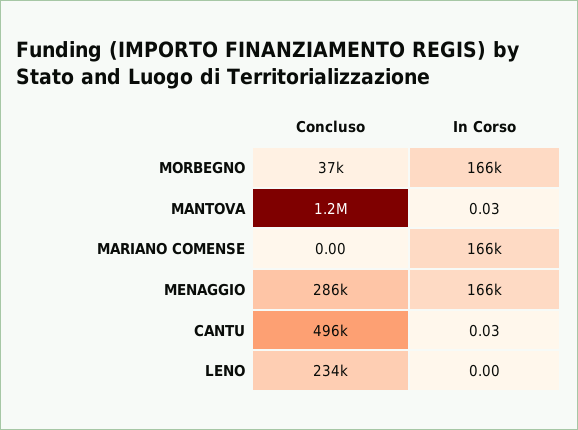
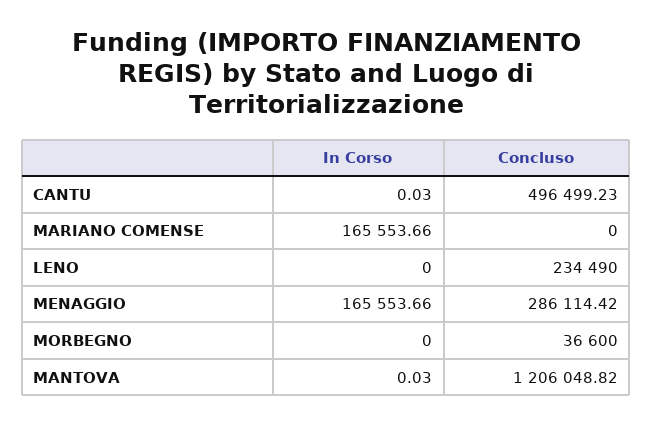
In Corso, MORBEGNO: 166000 -> 0

